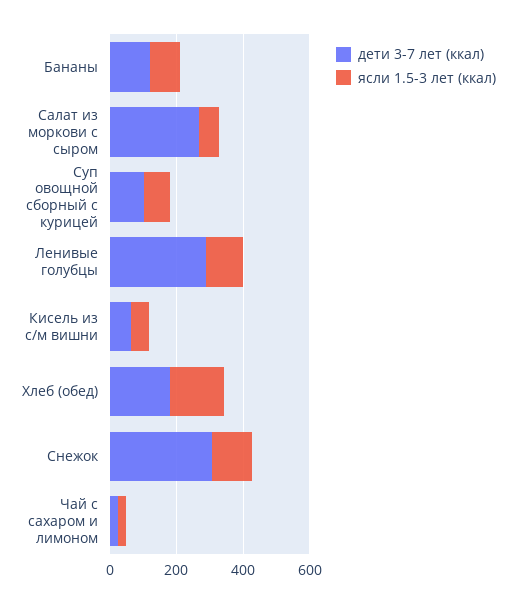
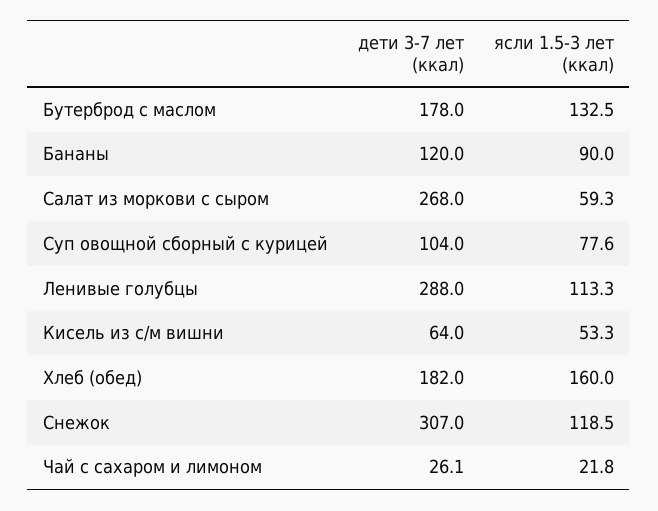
дети 3-7 лет (ккал), Бутерброд с маслом: none -> 178
ясли 1.5-3 лет (ккал), Бутерброд с маслом: none -> 132.5

